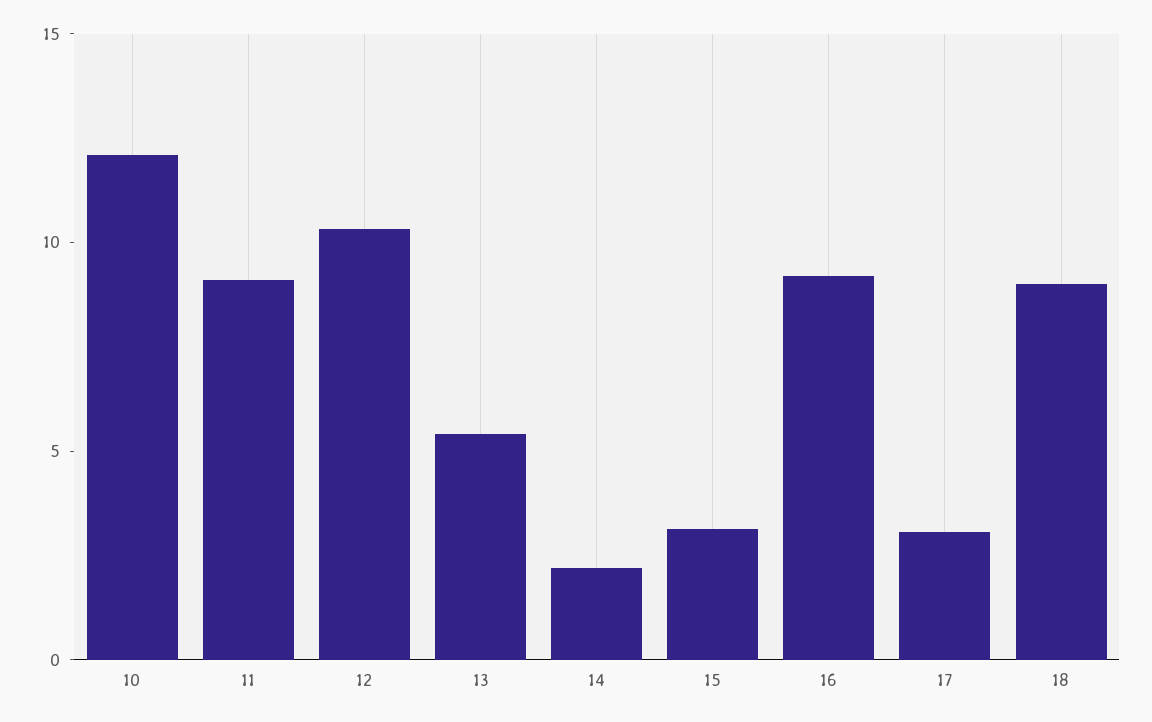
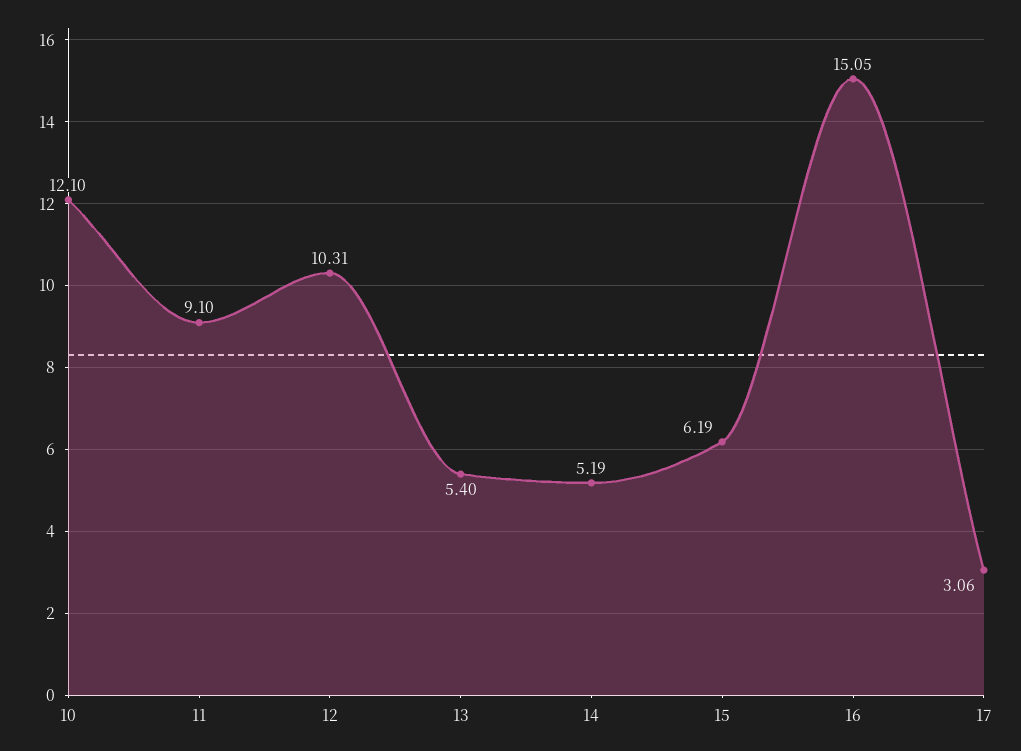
14: 2 -> 5.19
15: 3 -> 6.19
16: 9 -> 15.05
18: 9 -> none

